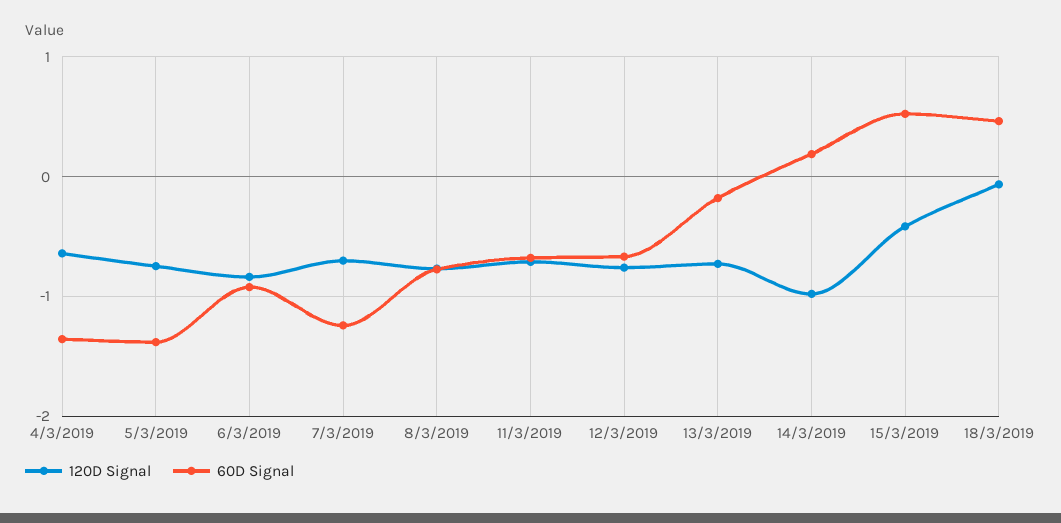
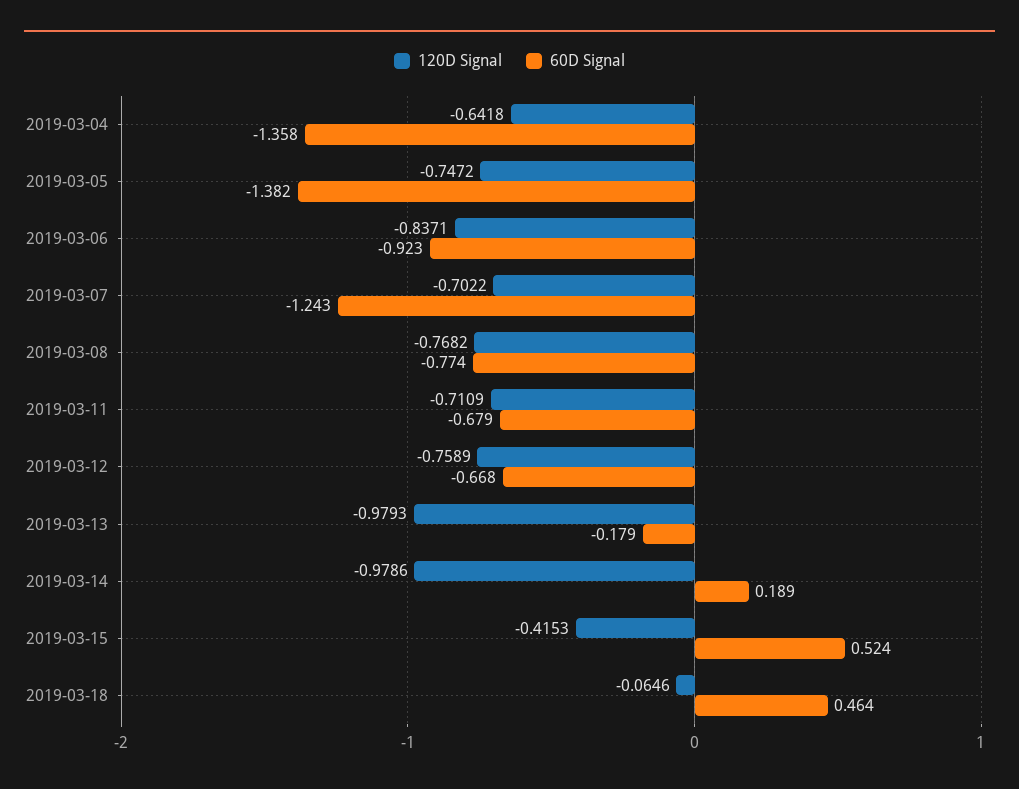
120D Signal, 13/3/2019: -0.7 -> -0.9793

